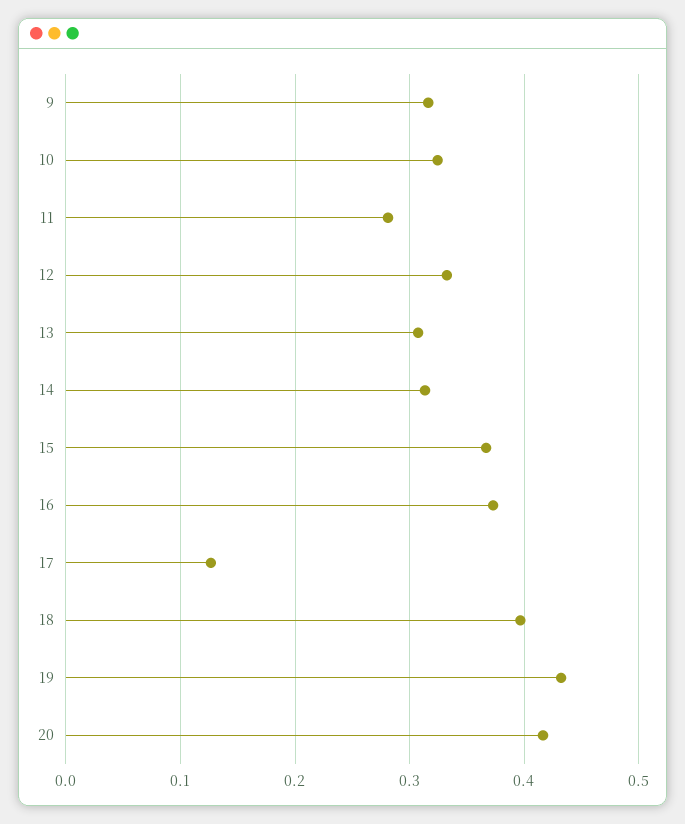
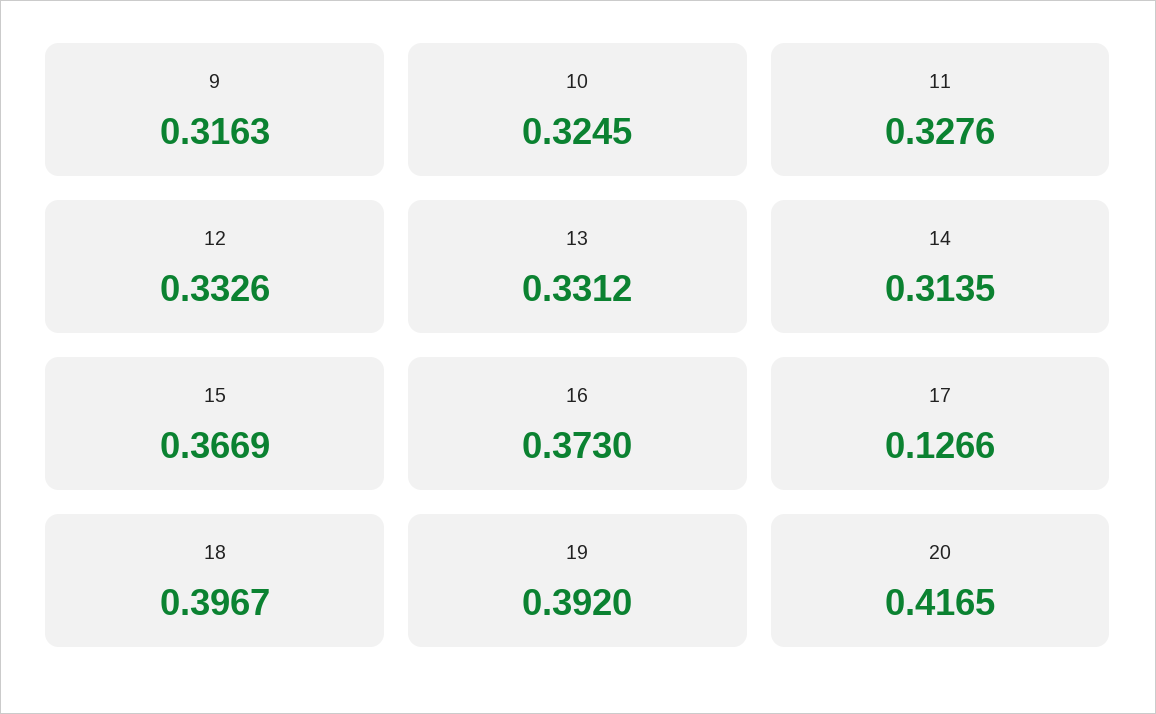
11: 0.28 -> 0.3276
13: 0.31 -> 0.3312
19: 0.43 -> 0.392

